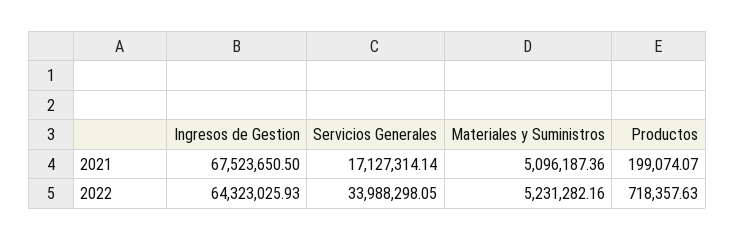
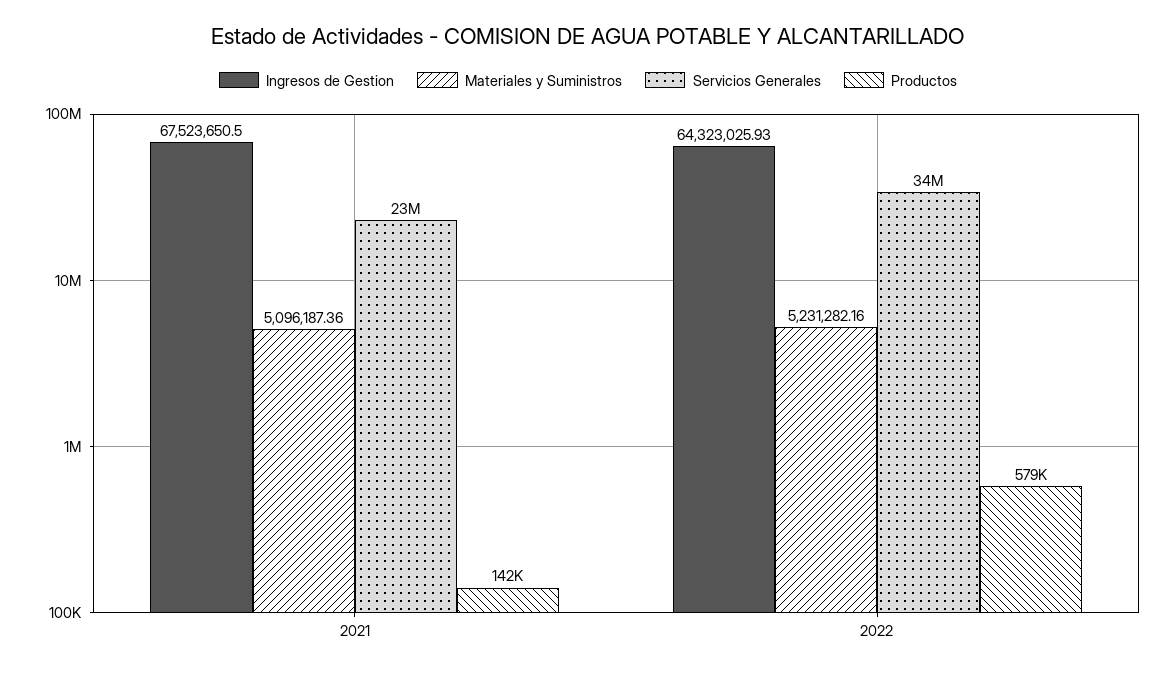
Servicios Generales, 2021: 17127314.14 -> 23000000
Productos, 2021: 199074.07 -> 142000
Productos, 2022: 718357.63 -> 579000

